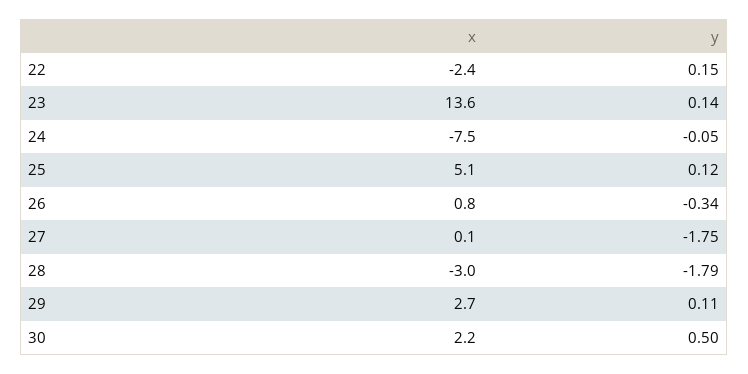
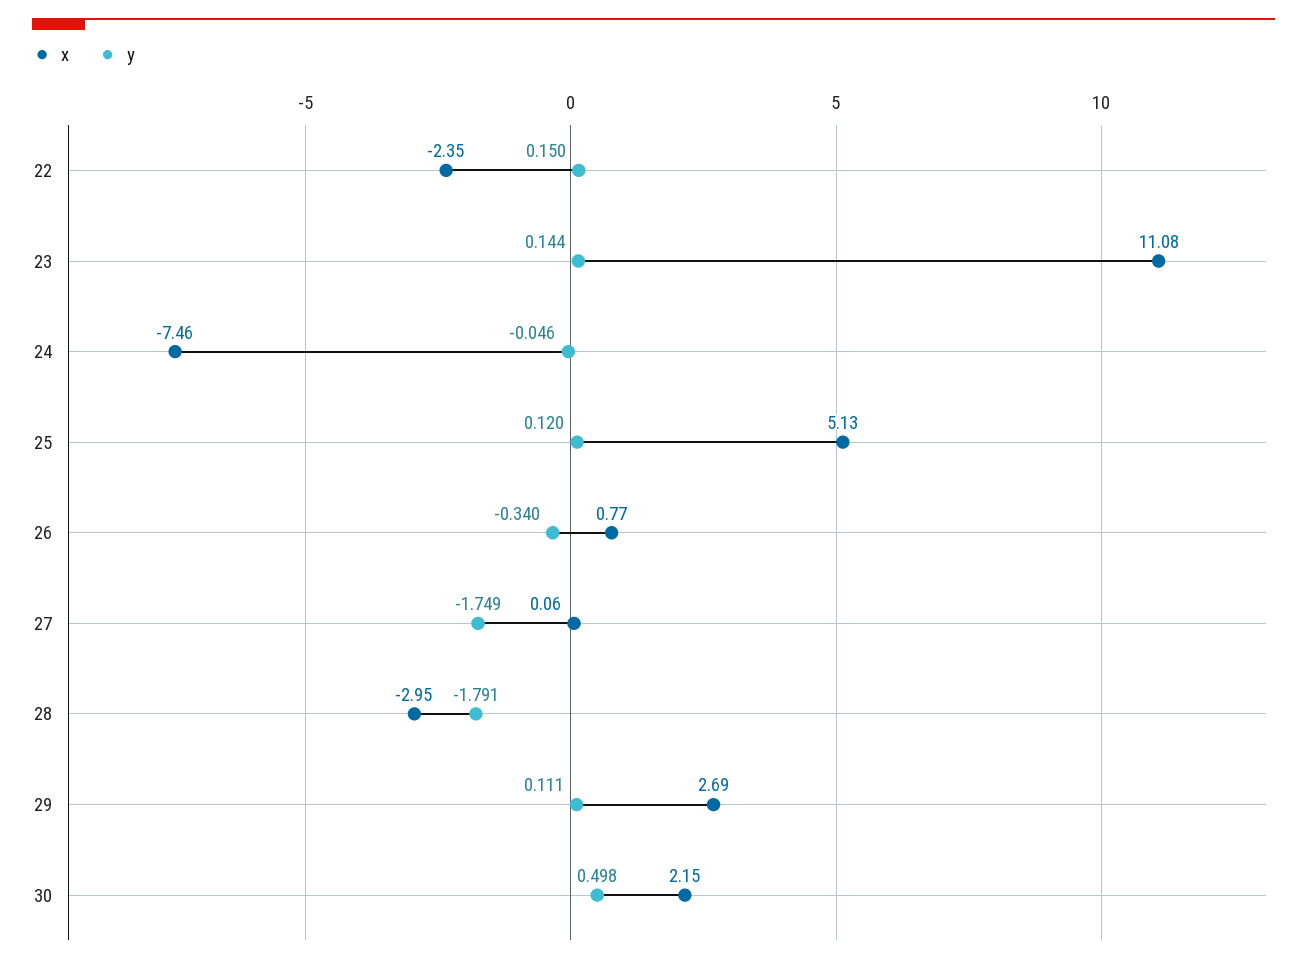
x, 23: 13.6 -> 11.08

